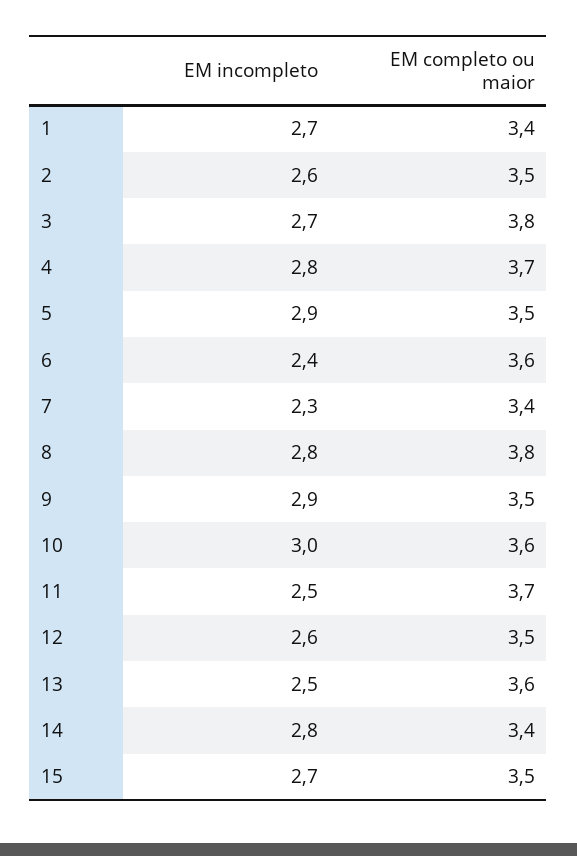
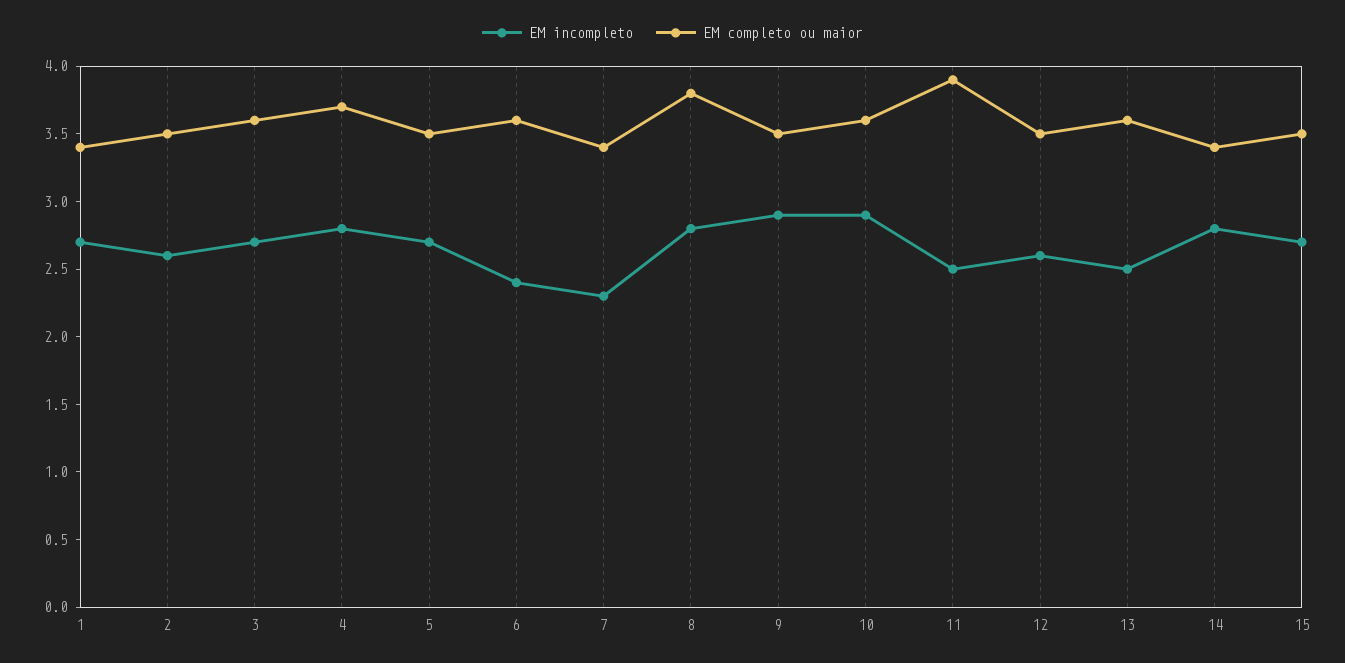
EM completo ou maior, 3: 3.8 -> 3.6
EM incompleto, 5: 2.9 -> 2.7
EM incompleto, 10: 3 -> 2.9
EM completo ou maior, 11: 3.7 -> 3.9

